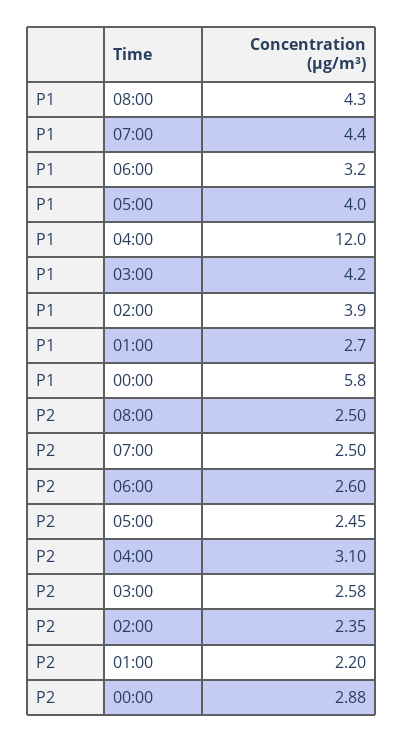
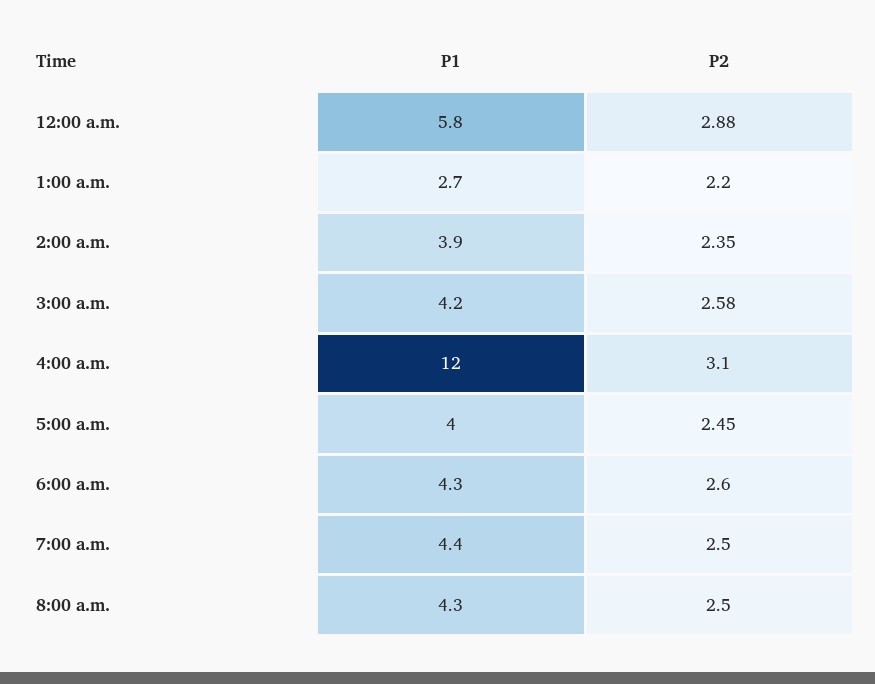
P1, 06:00: 3.2 -> 4.3

